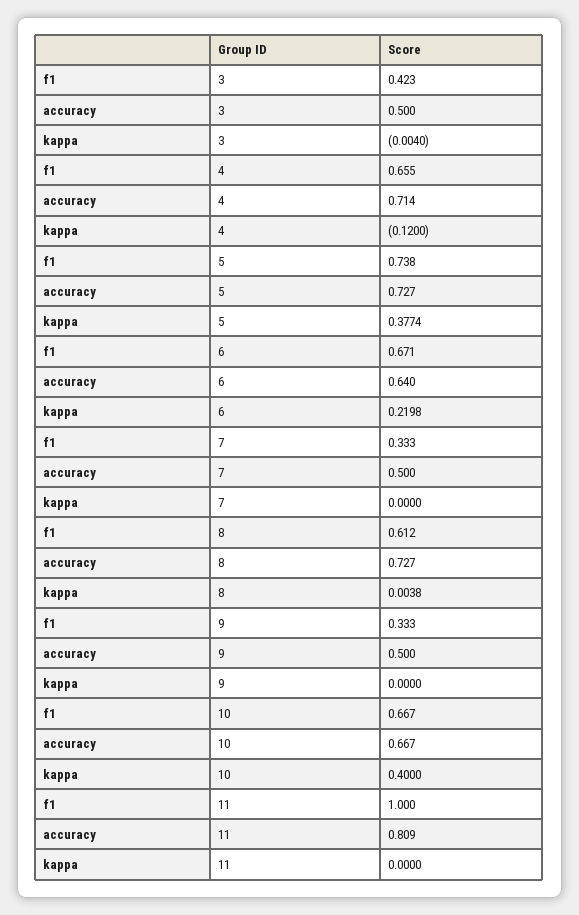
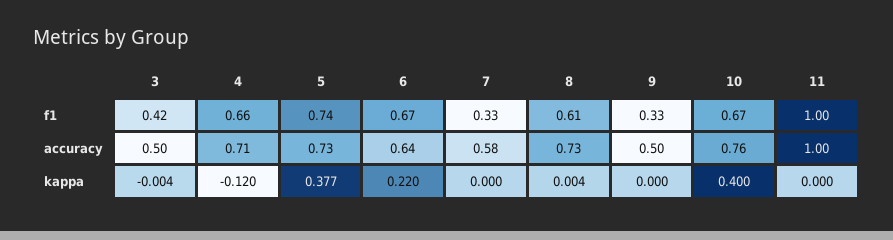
accuracy, 7: 0.5 -> 0.58
accuracy, 10: 0.667 -> 0.76
accuracy, 11: 0.809 -> 1

